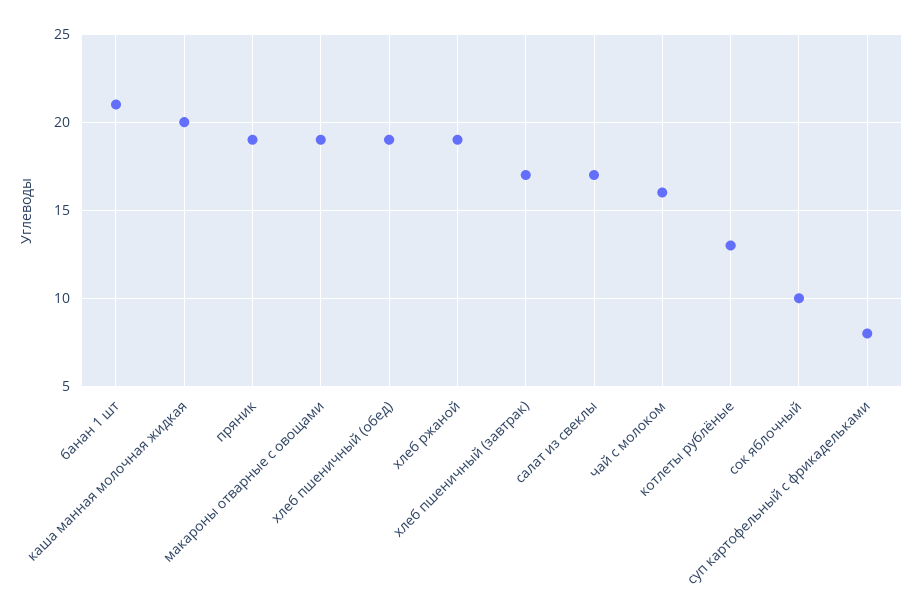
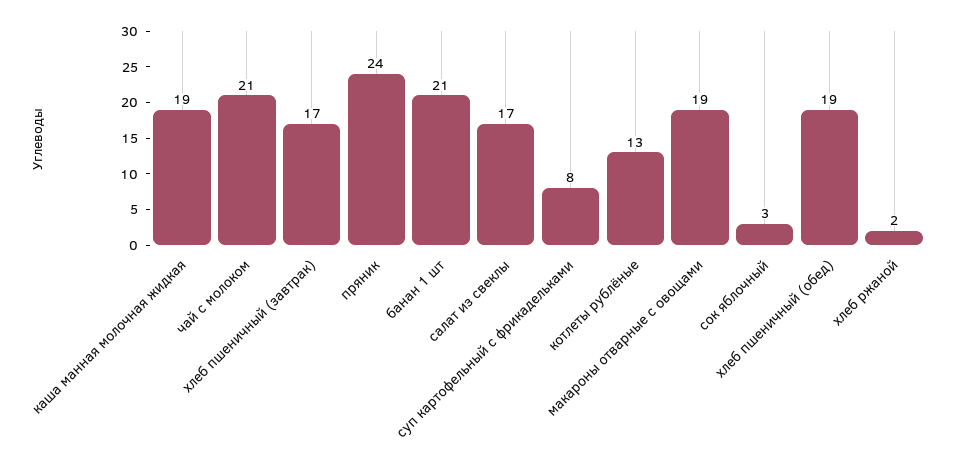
каша манная молочная жидкая: 20 -> 19
пряник: 19 -> 24
хлеб ржаной: 19 -> 2
чай с молоком: 16 -> 21
сок яблочный: 10 -> 3

